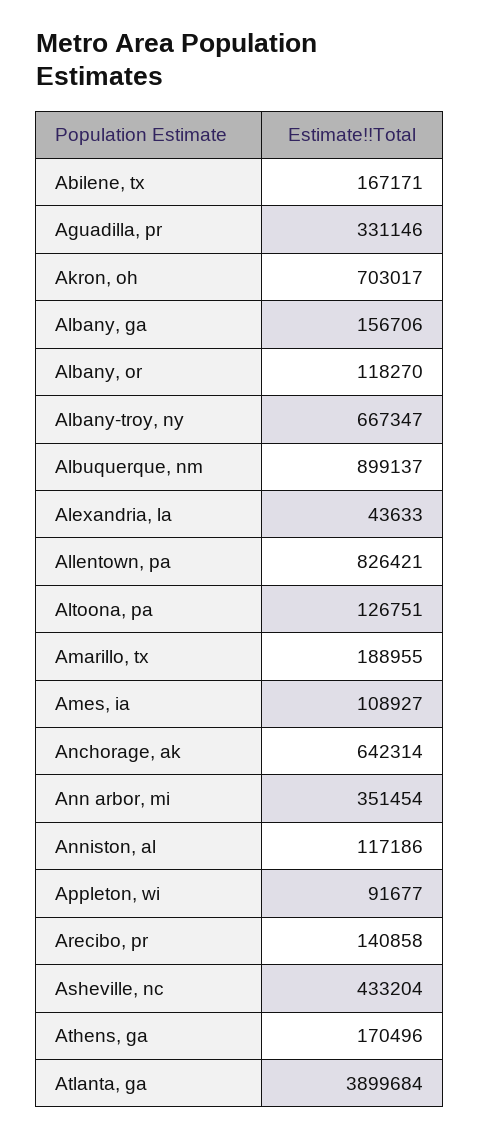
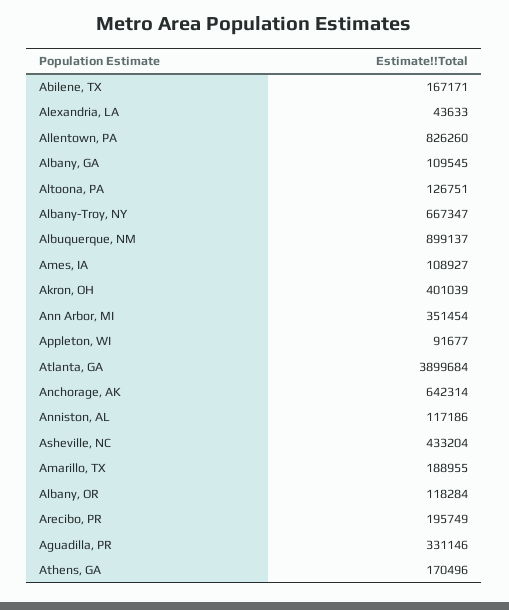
Akron, oh: 703017 -> 401039
Albany, ga: 156706 -> 109545
Albany, or: 118270 -> 118284
Allentown, pa: 826421 -> 826260
Arecibo, pr: 140858 -> 195749

